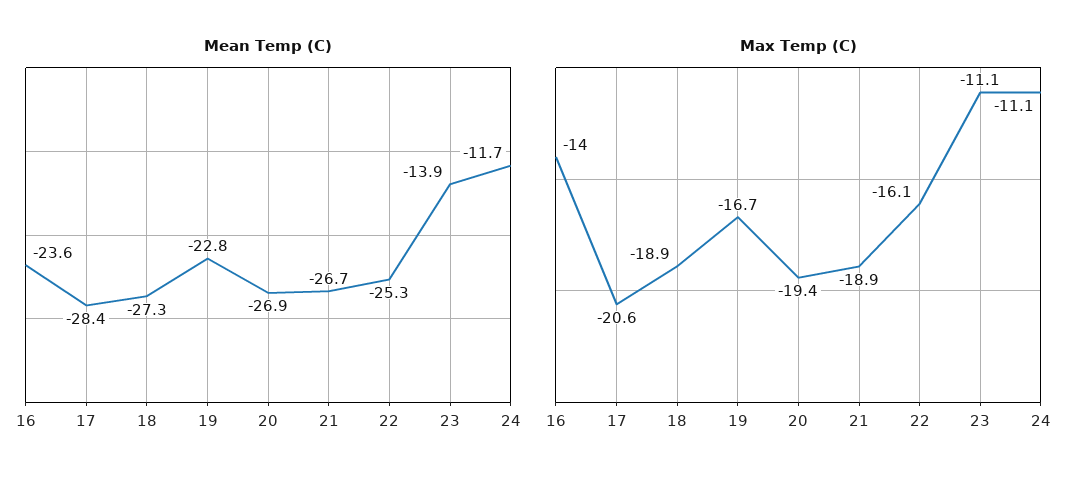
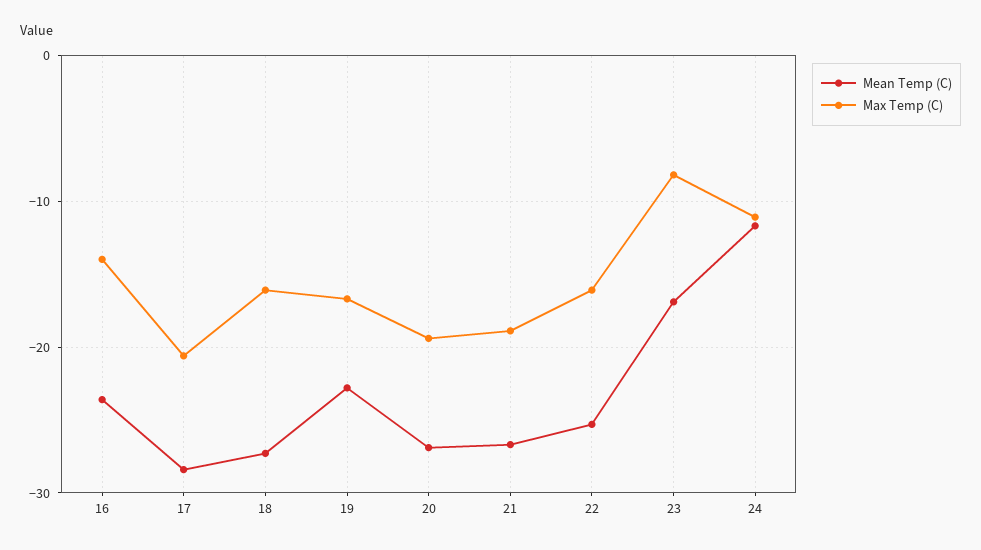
Mean Temp (C), 23: -13.9 -> -17
Max Temp (C), 18: -18.9 -> -16
Max Temp (C), 23: -11.1 -> -8

